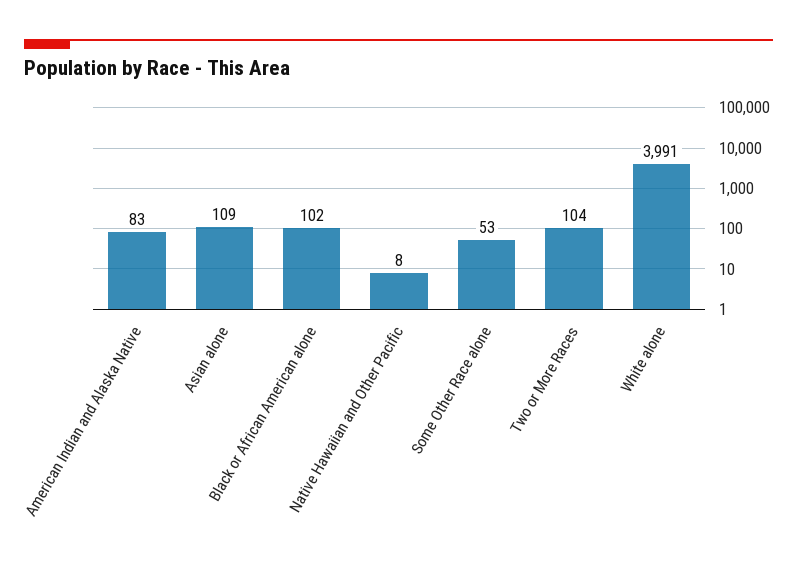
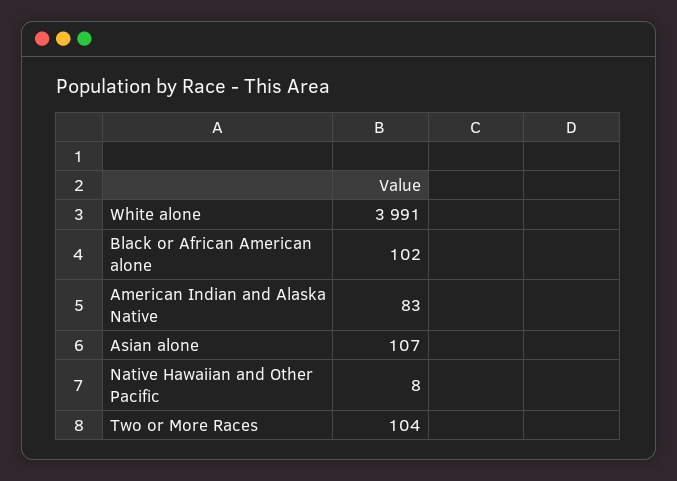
Asian alone: 109 -> 107
Some Other Race alone: 53 -> none

